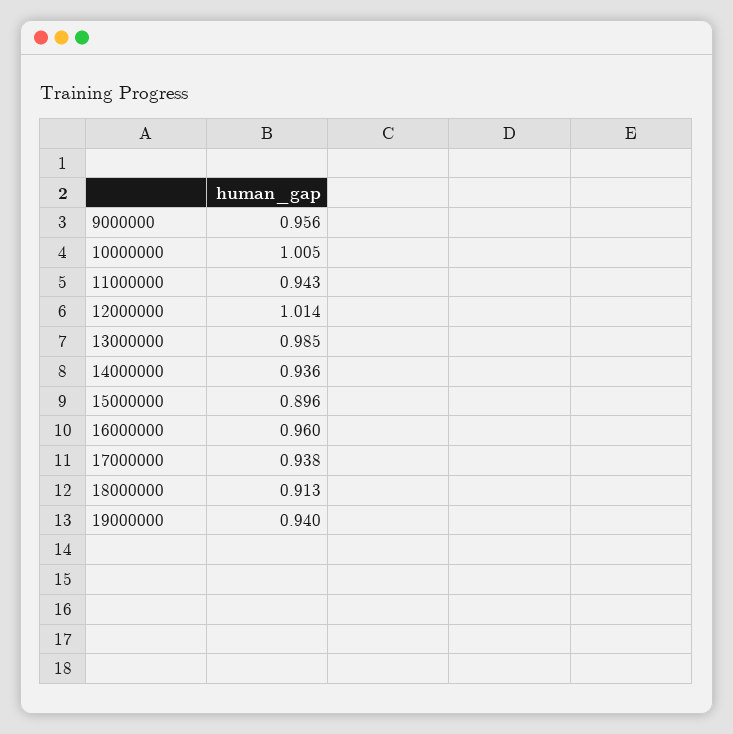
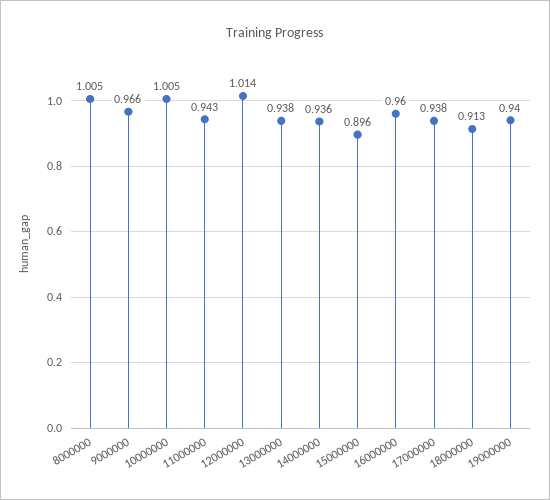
9000000: 0.956 -> 0.966
13000000: 0.985 -> 0.938
8000000: none -> 1.005

